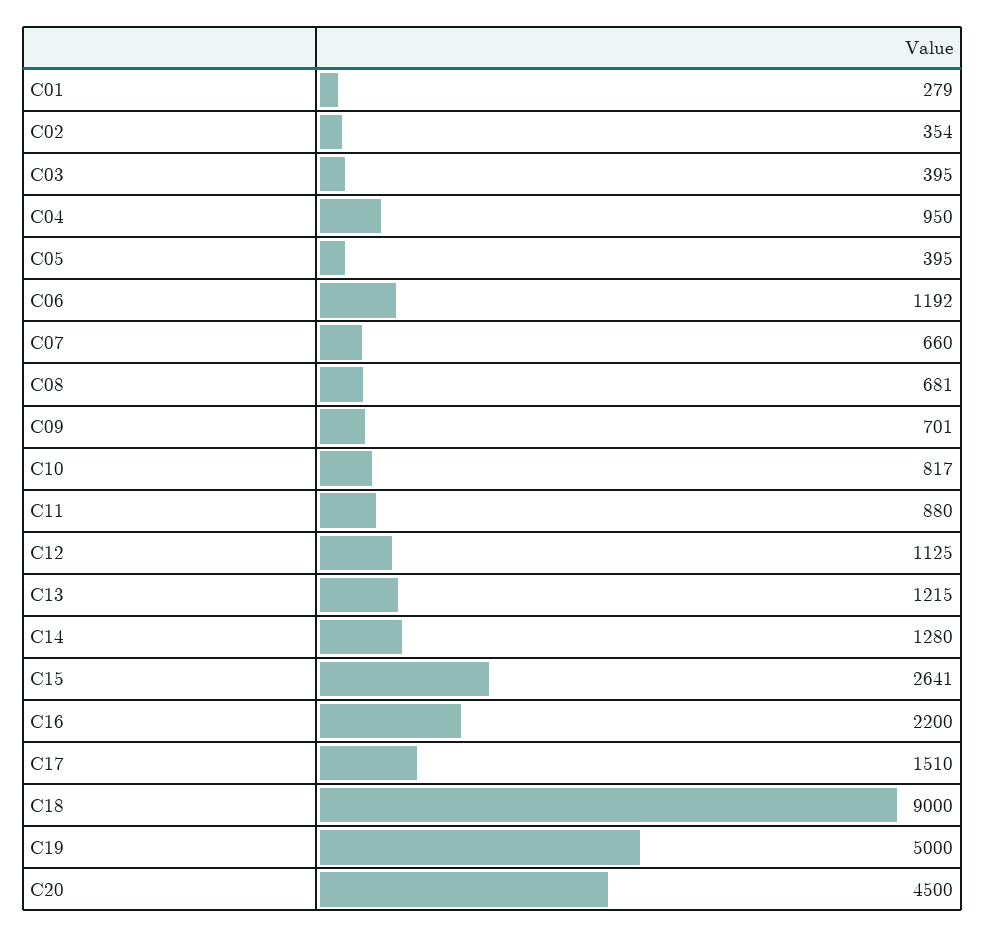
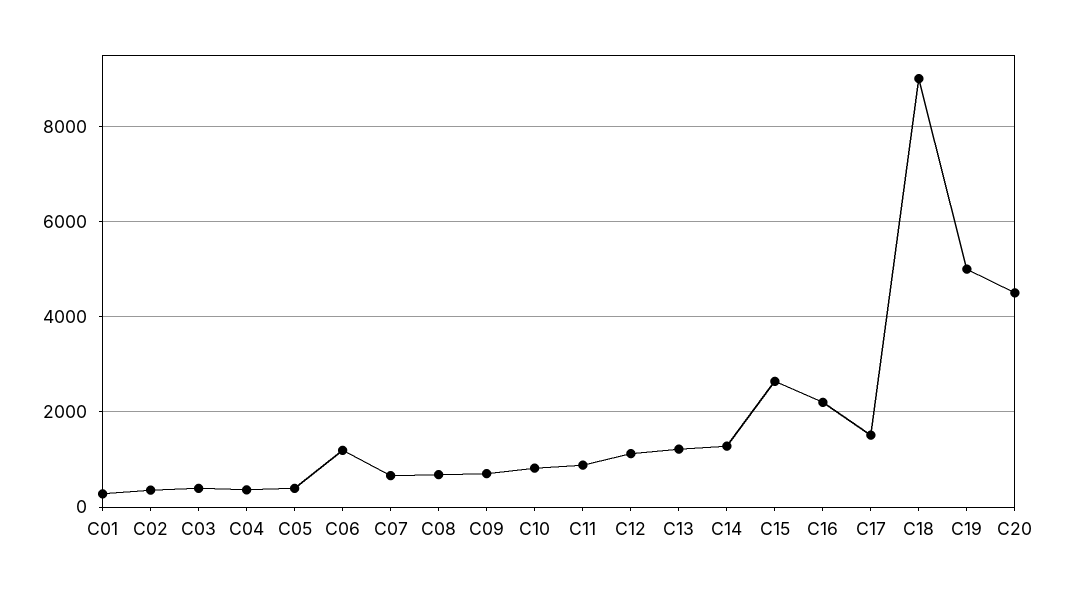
C04: 950 -> 400

